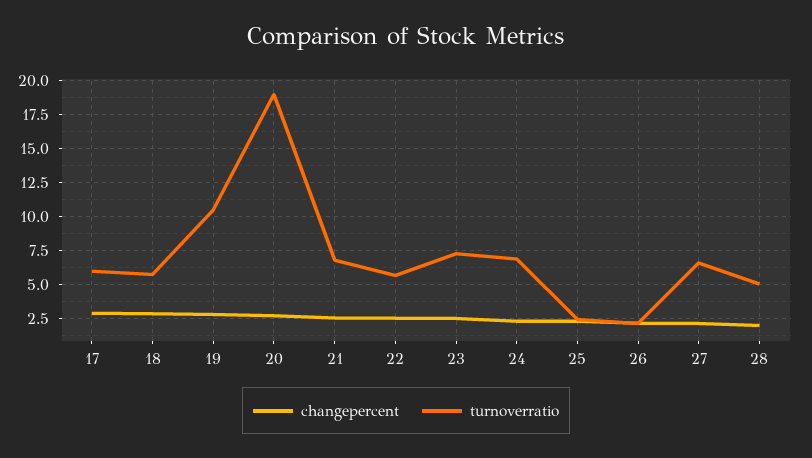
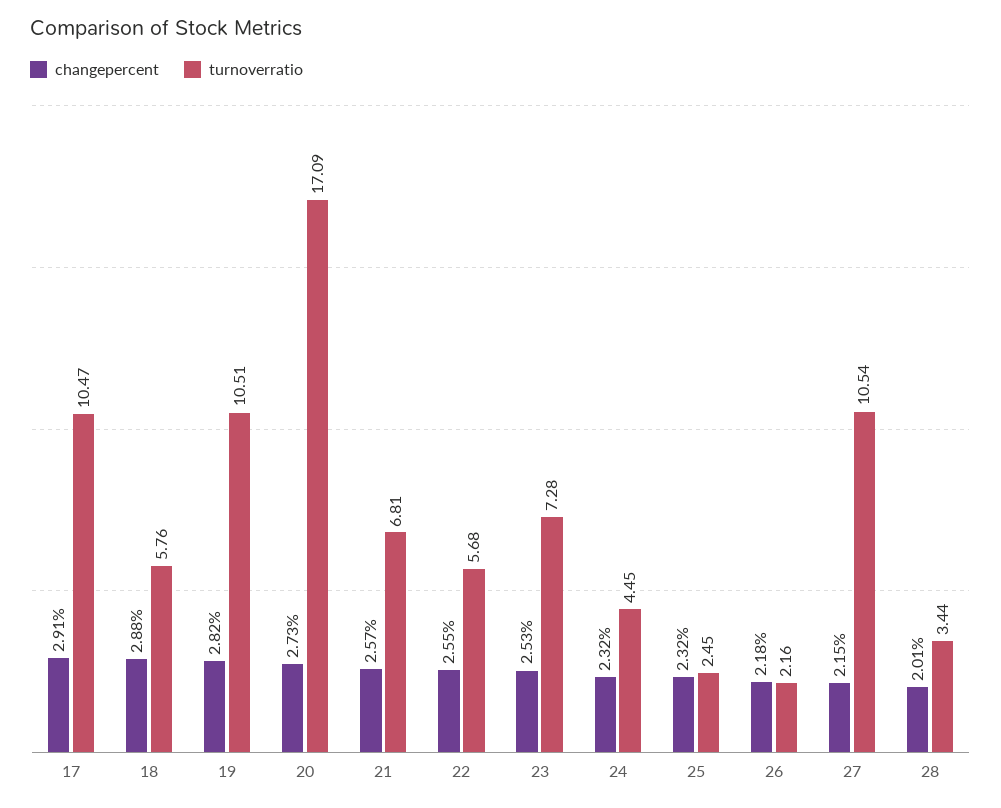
turnoverratio, 17: 6 -> 10.47
turnoverratio, 20: 19 -> 17.09
turnoverratio, 24: 7 -> 4.45
turnoverratio, 27: 6.5 -> 10.54
turnoverratio, 28: 5 -> 3.44

